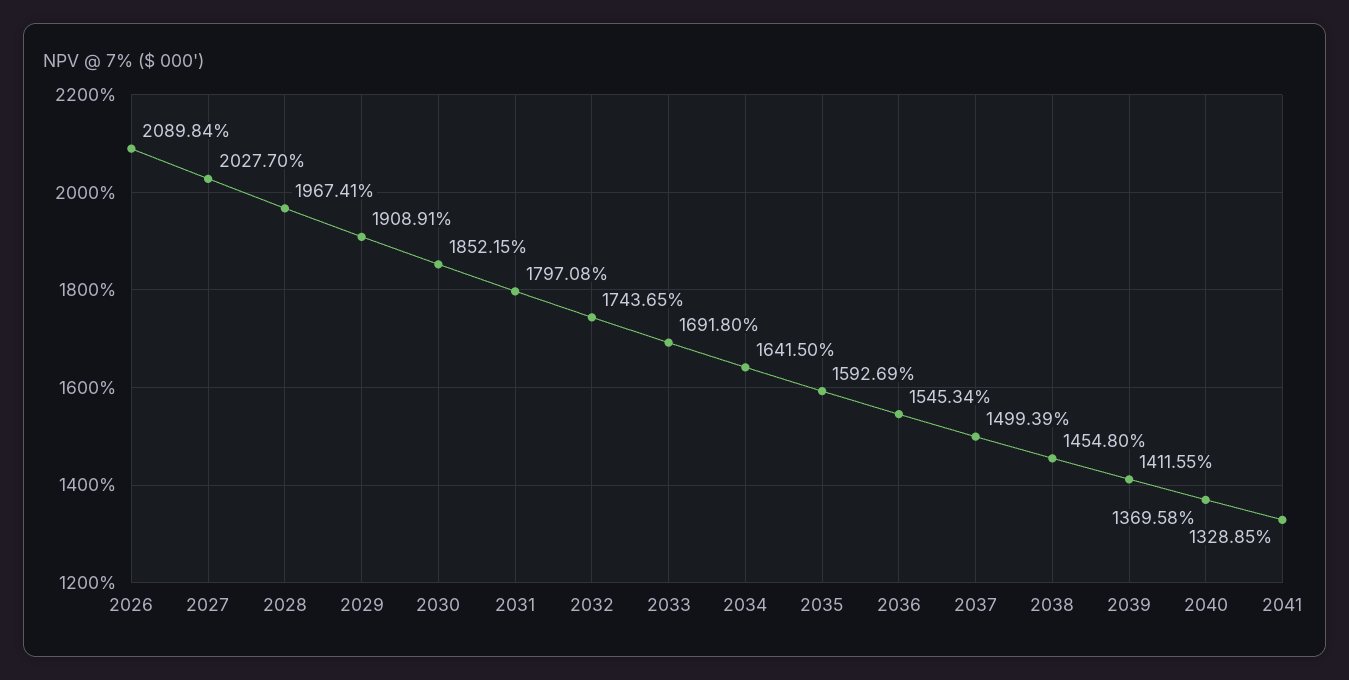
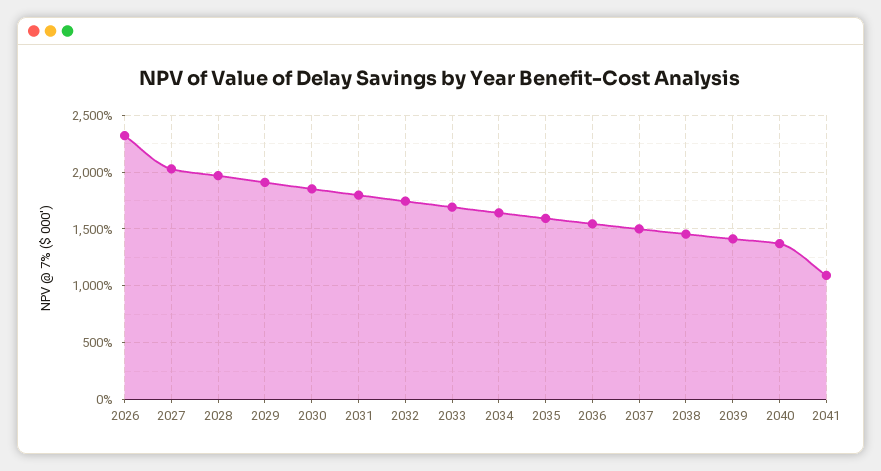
2026: 2089.84 -> 2300
2041: 1328.85 -> 1100

